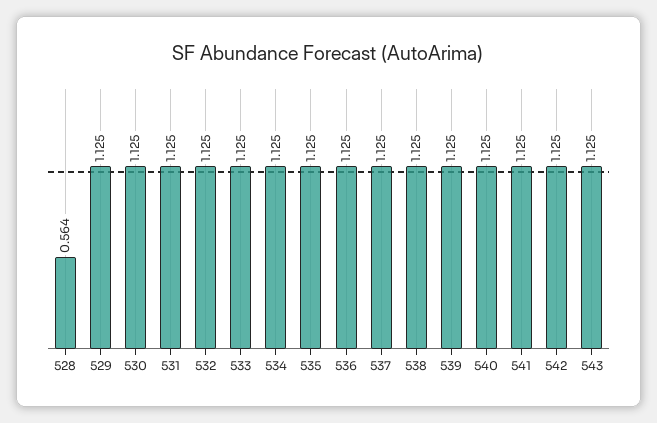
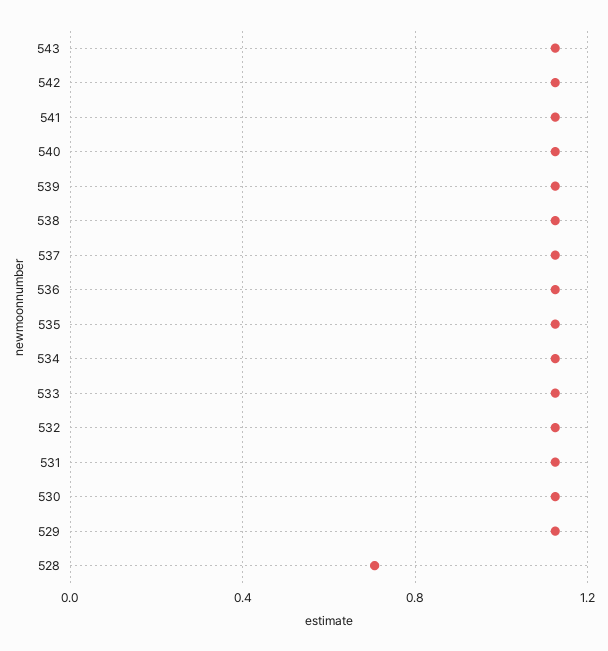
528: 0.564 -> 0.7

